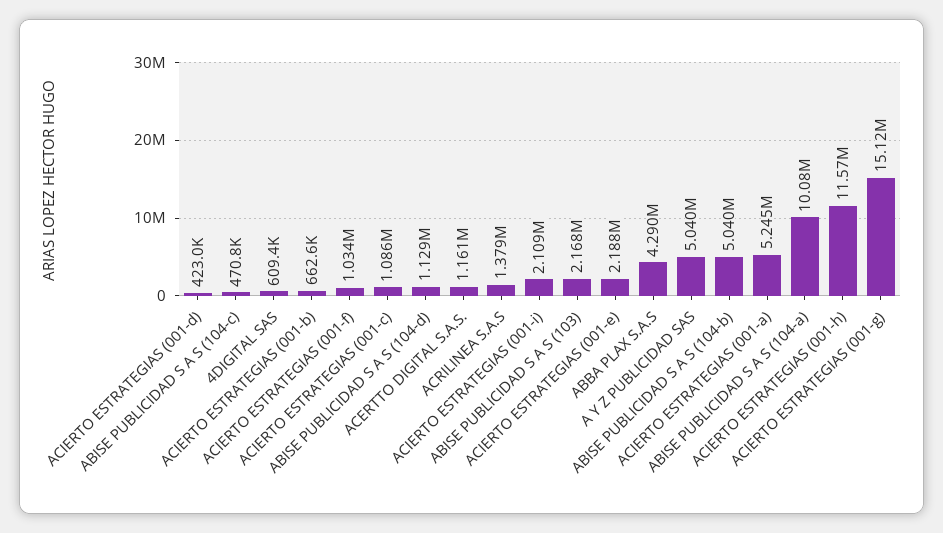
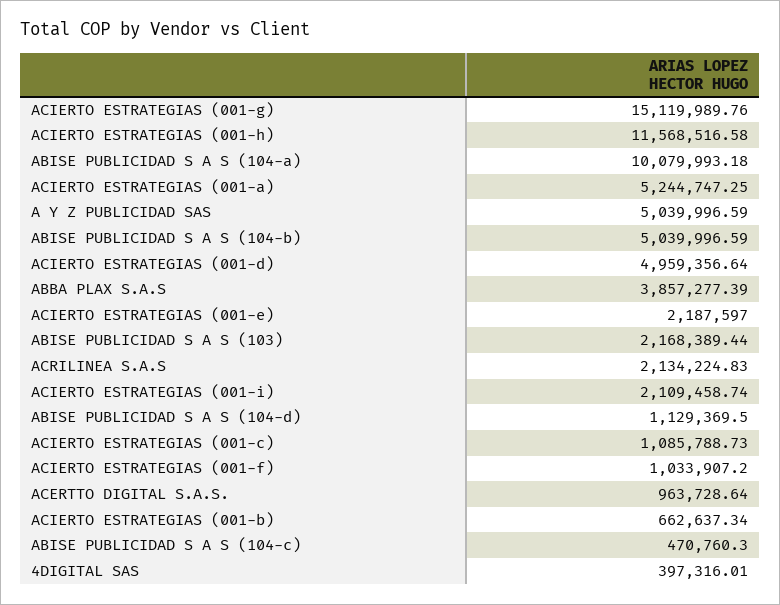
ACIERTO ESTRATEGIAS (001-d): 423000 -> 4959356.64
4DIGITAL SAS: 609400 -> 397316.01
ACERTTO DIGITAL S.A.S.: 1161000 -> 963728.64
ACRILINEA S.A.S: 1379000 -> 2134224.83
ABBA PLAX S.A.S: 4290000 -> 3857277.39

